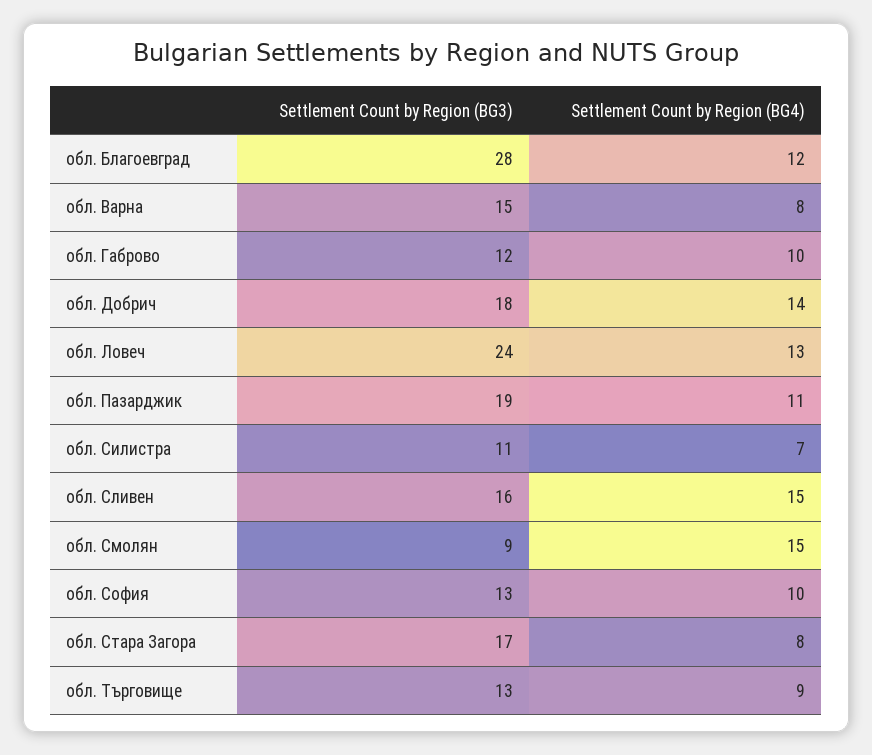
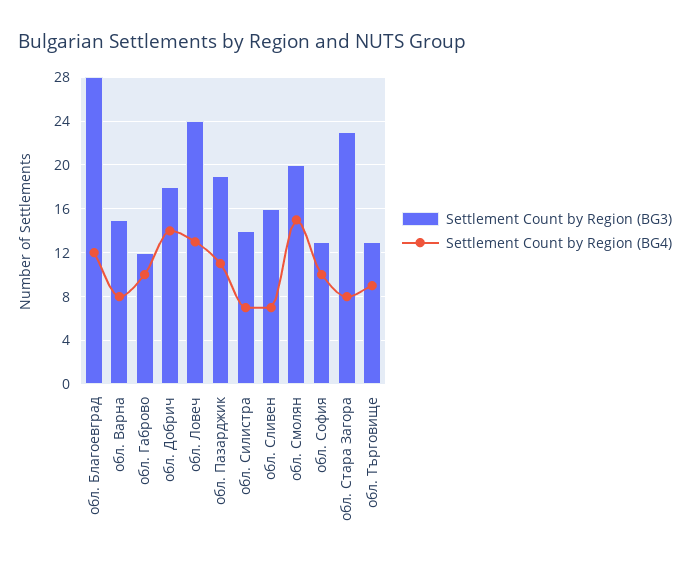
Settlement Count by Region (BG3), обл. Силистра: 11 -> 14
Settlement Count by Region (BG4), обл. Сливен: 15 -> 7
Settlement Count by Region (BG3), обл. Смолян: 9 -> 20
Settlement Count by Region (BG3), обл. Стара Загора: 17 -> 23

